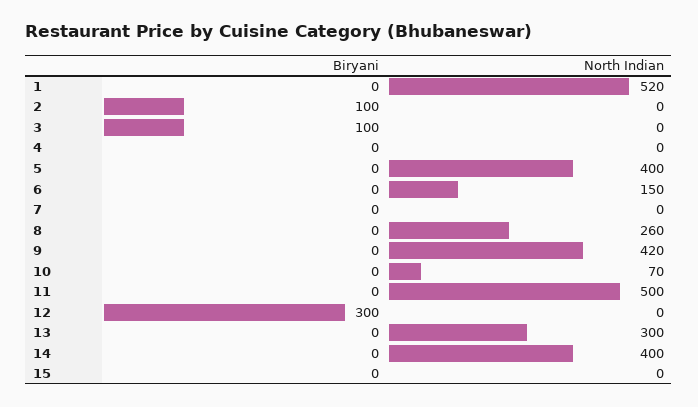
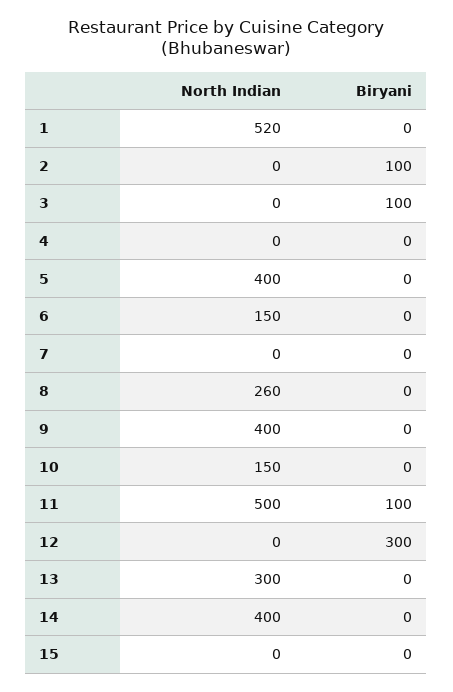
North Indian, 9: 420 -> 400
North Indian, 10: 70 -> 150
Biryani, 11: 0 -> 100

